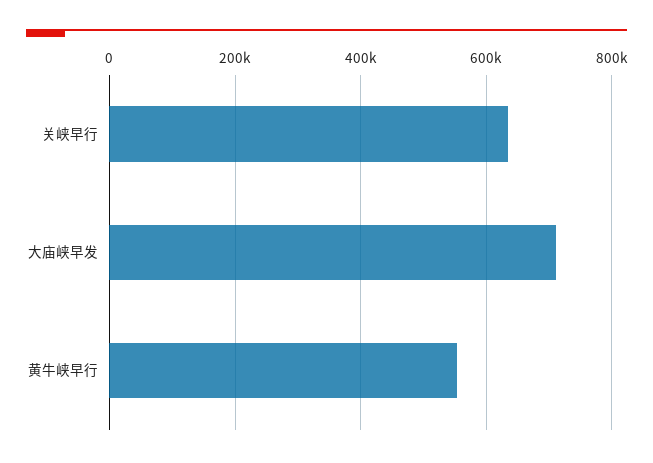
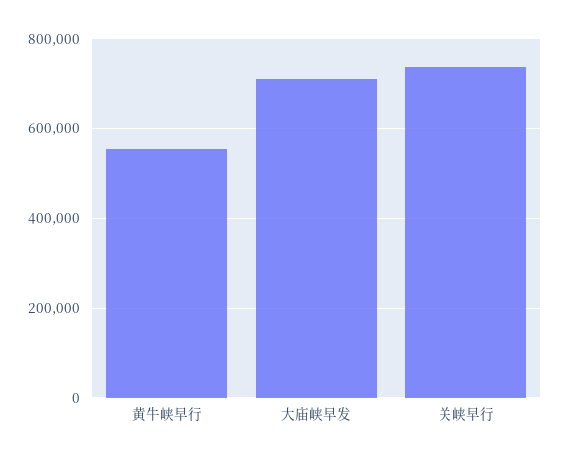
关峡早行: 640000 -> 740000

